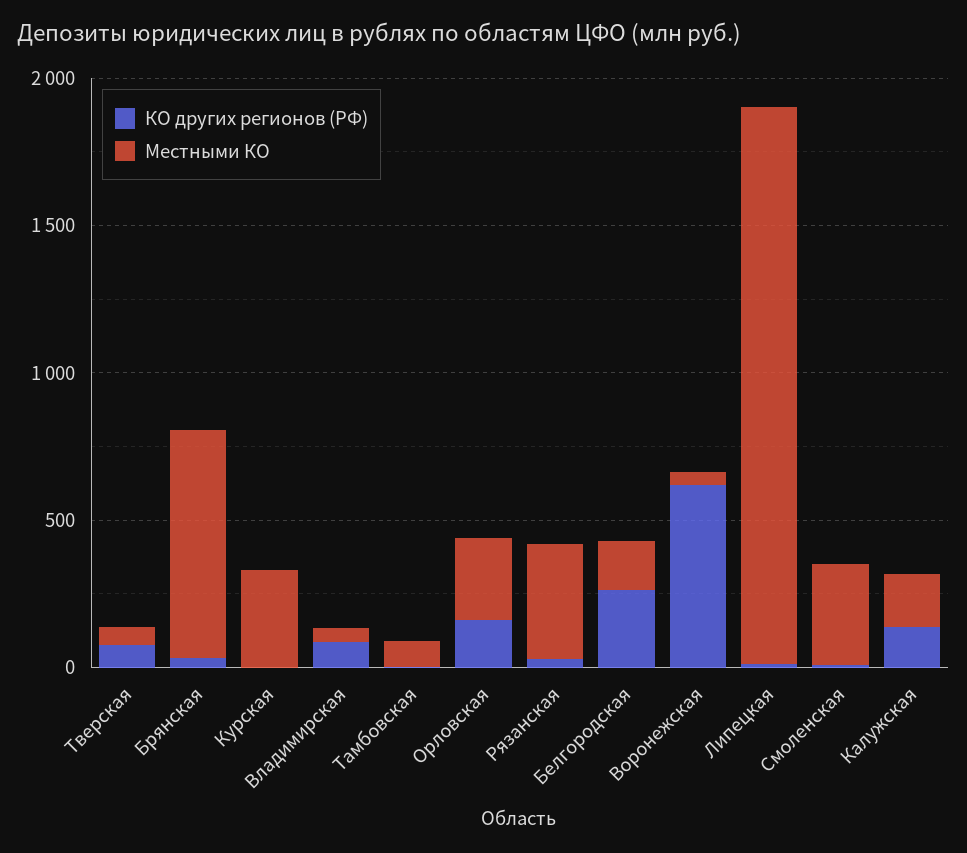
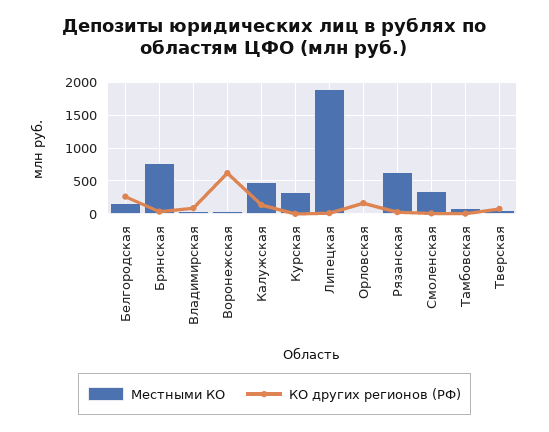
Местными КО, Орловская: 300 -> 0
Местными КО, Рязанская: 400 -> 600
Местными КО, Калужская: 200 -> 500

